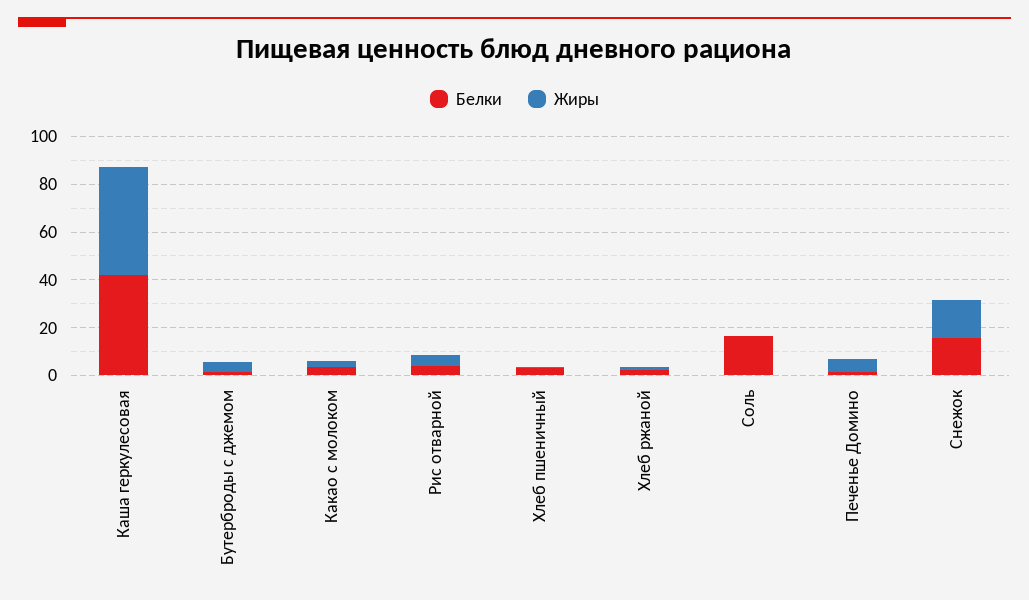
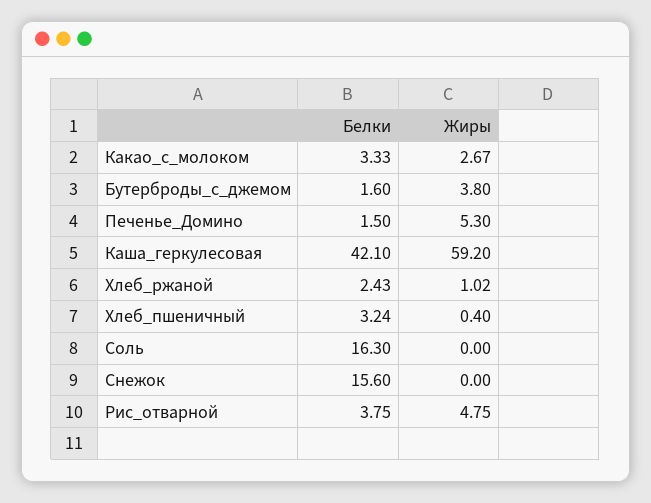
Жиры, Каша геркулесовая: 45 -> 59.2
Жиры, Снежок: 15 -> 0

